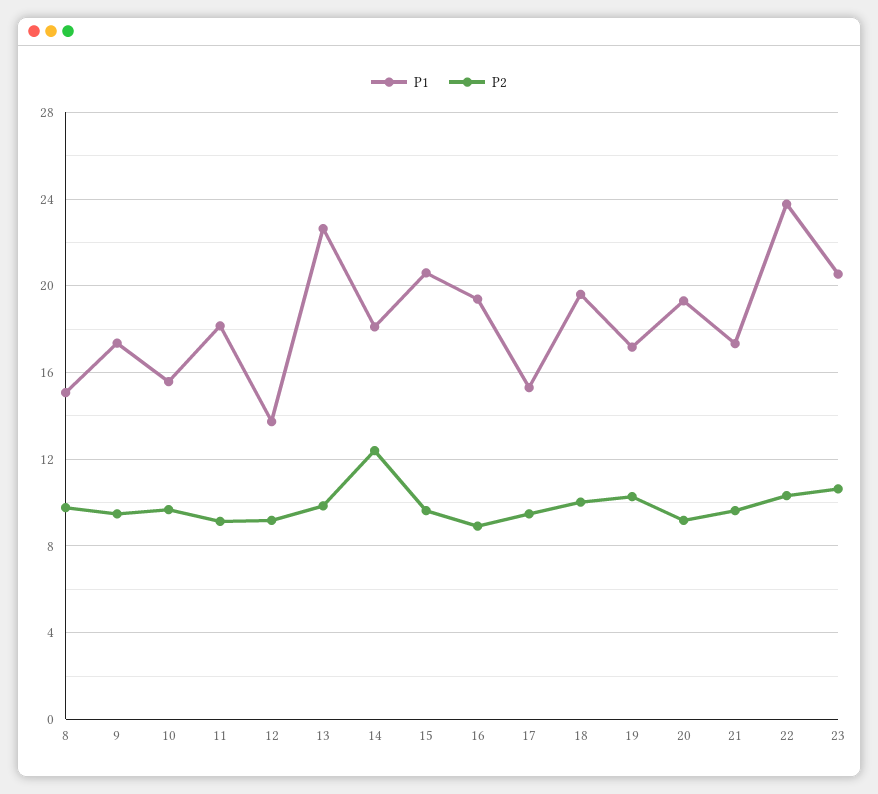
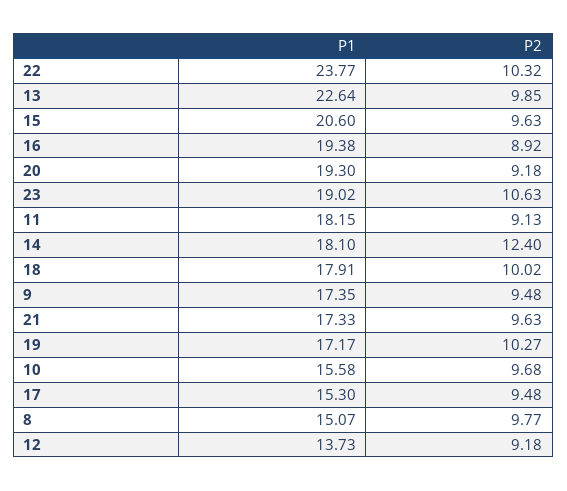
P1, 18: 19.5 -> 17.91
P1, 23: 20.5 -> 19.02

